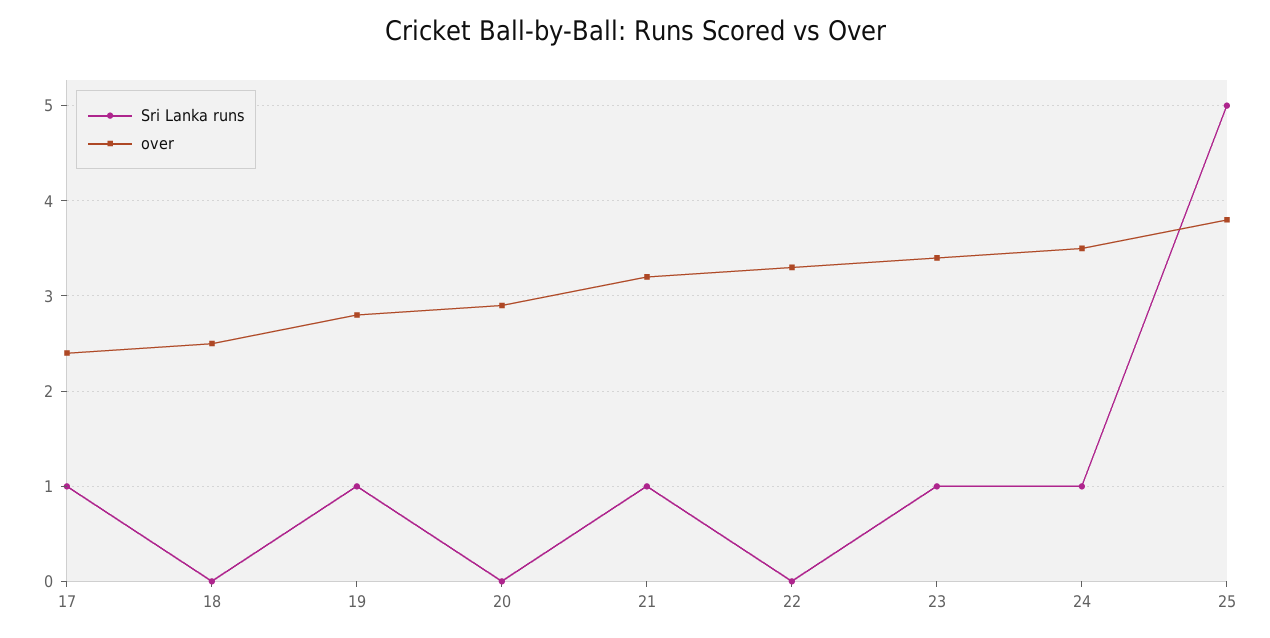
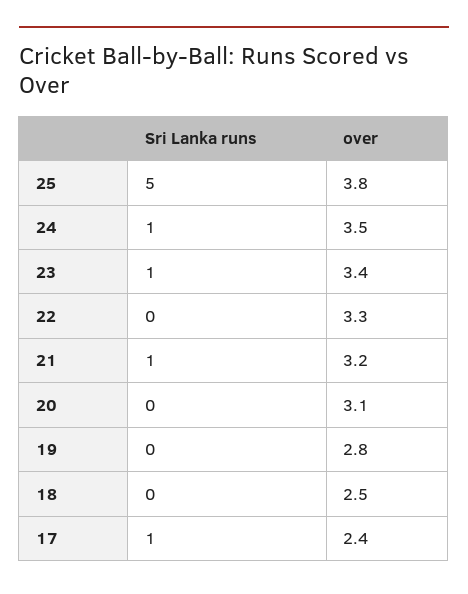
Sri Lanka runs, 19: 1 -> 0
over, 20: 2.9 -> 3.1

